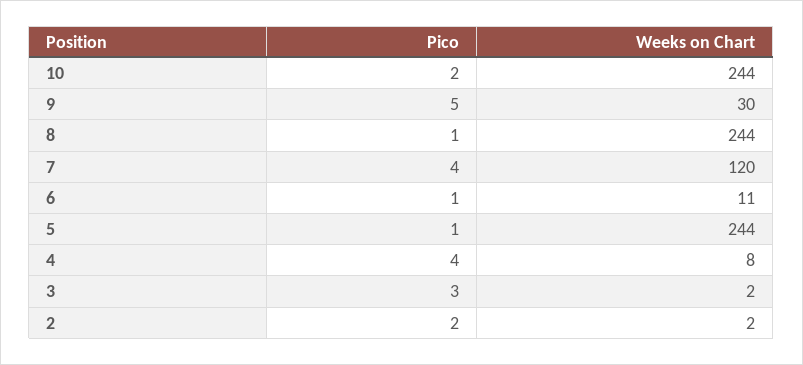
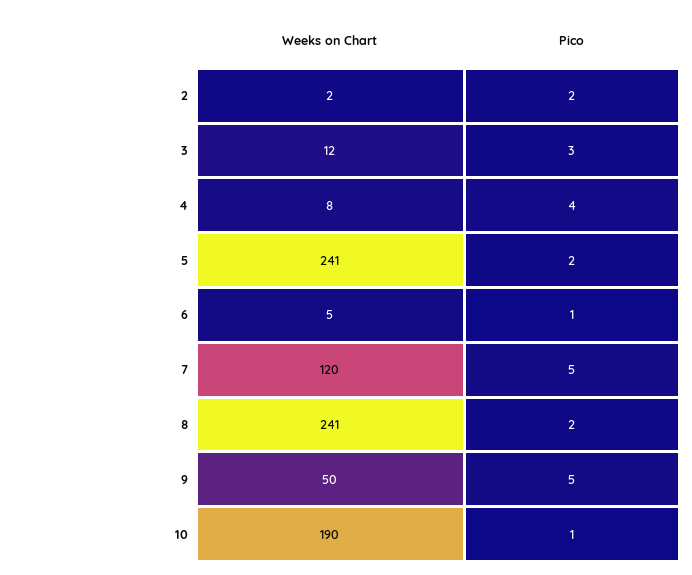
Pico, 10: 2 -> 1
Weeks on Chart, 10: 244 -> 190
Weeks on Chart, 9: 30 -> 50
Pico, 8: 1 -> 2
Weeks on Chart, 8: 244 -> 241
Pico, 7: 4 -> 5
Weeks on Chart, 6: 11 -> 5
Pico, 5: 1 -> 2
Weeks on Chart, 5: 244 -> 241
Weeks on Chart, 3: 2 -> 12

